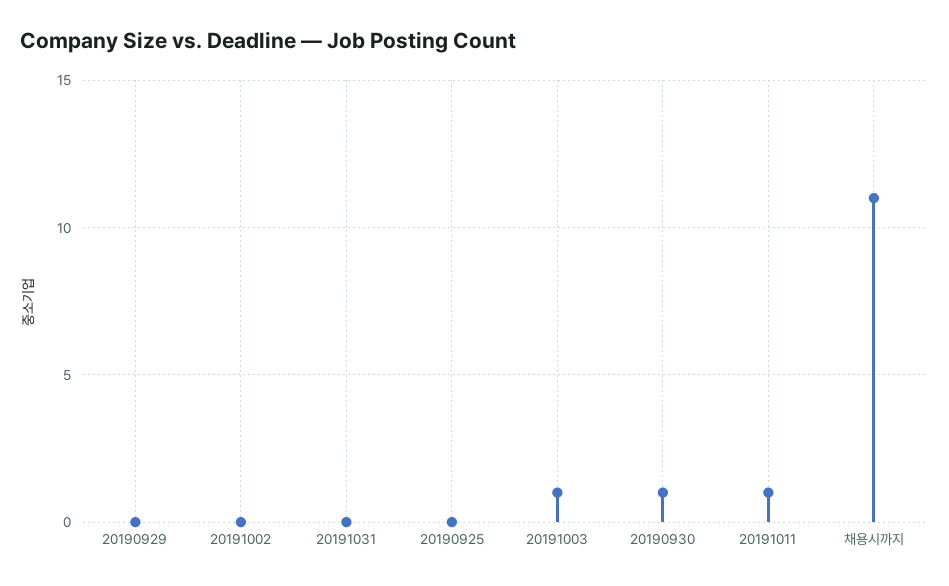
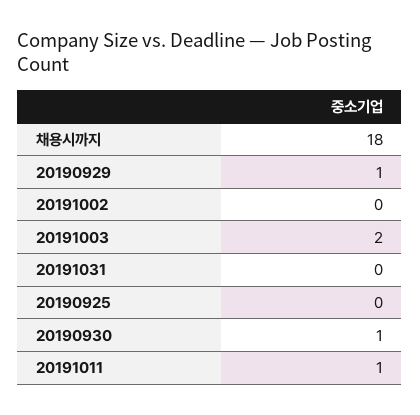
20190929: 0 -> 1
20191003: 1 -> 2
채용시까지: 11 -> 18

